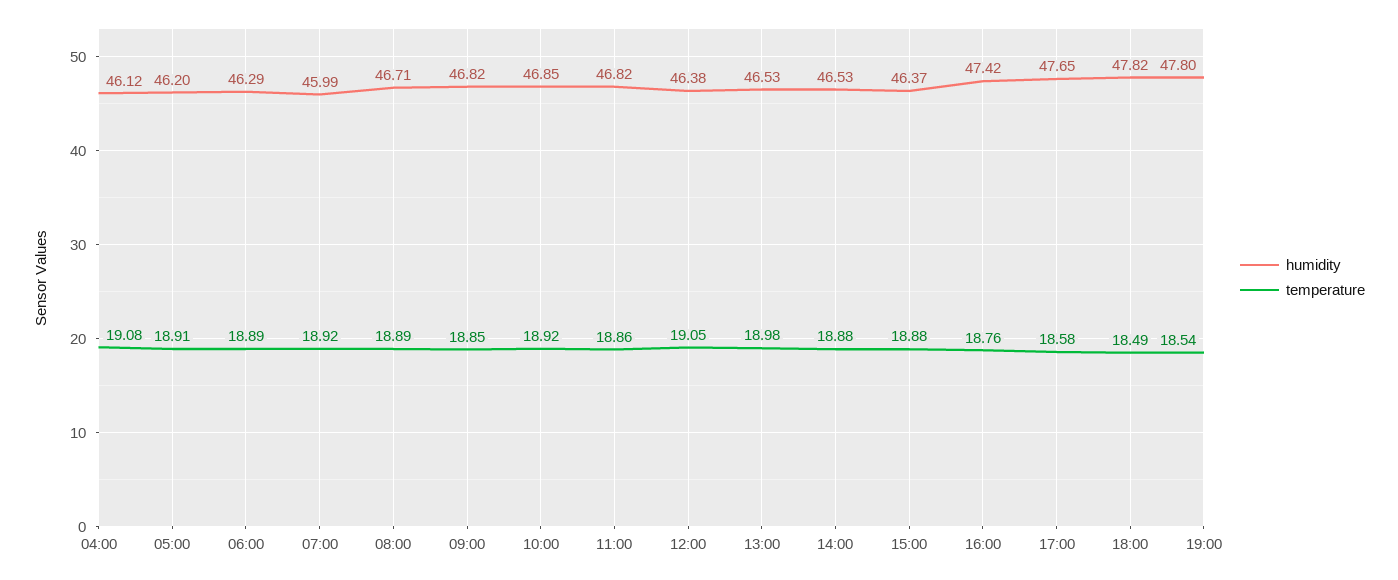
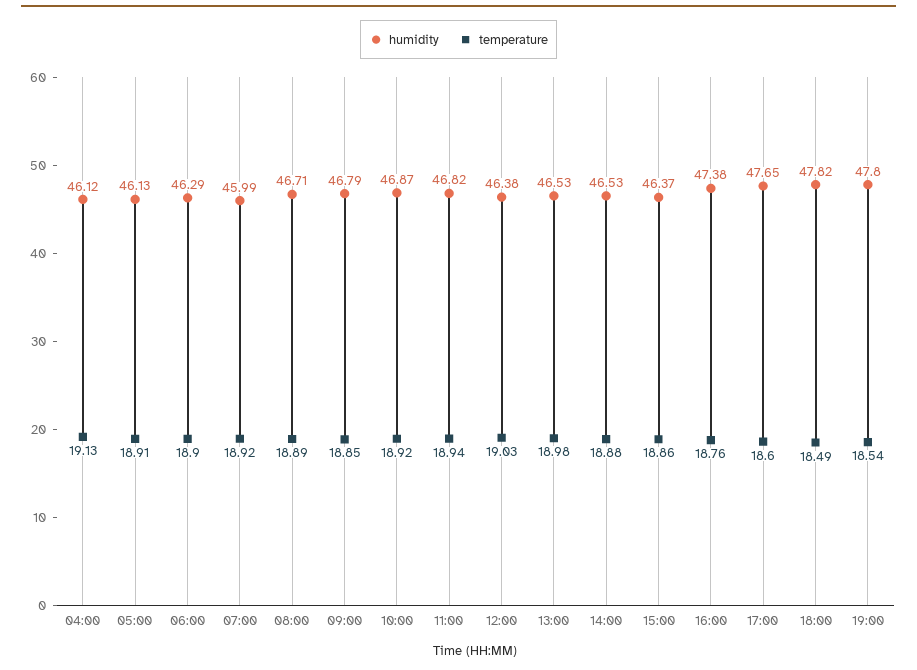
temperature, 04:00: 19.08 -> 19.13
humidity, 05:00: 46.2 -> 46.13
temperature, 06:00: 18.89 -> 18.9
humidity, 09:00: 46.82 -> 46.79
humidity, 10:00: 46.85 -> 46.87
temperature, 11:00: 18.86 -> 18.94
temperature, 12:00: 19.05 -> 19.03
temperature, 15:00: 18.88 -> 18.86
humidity, 16:00: 47.42 -> 47.38
temperature, 17:00: 18.58 -> 18.6

